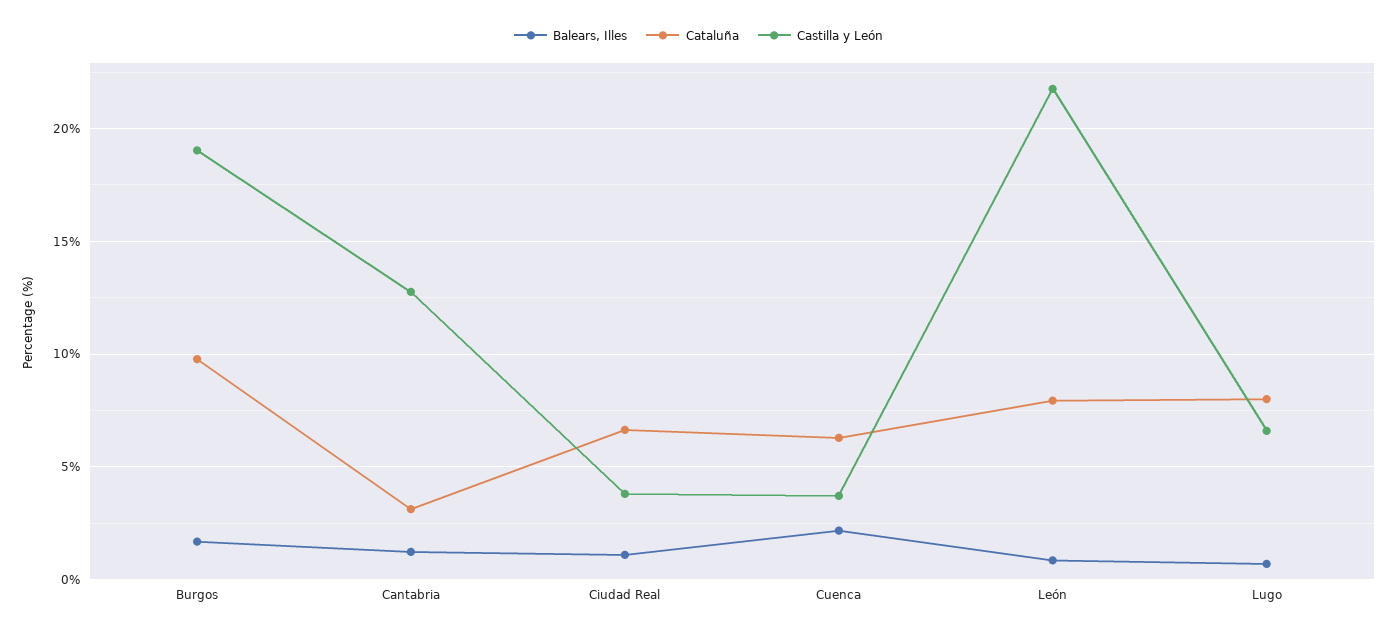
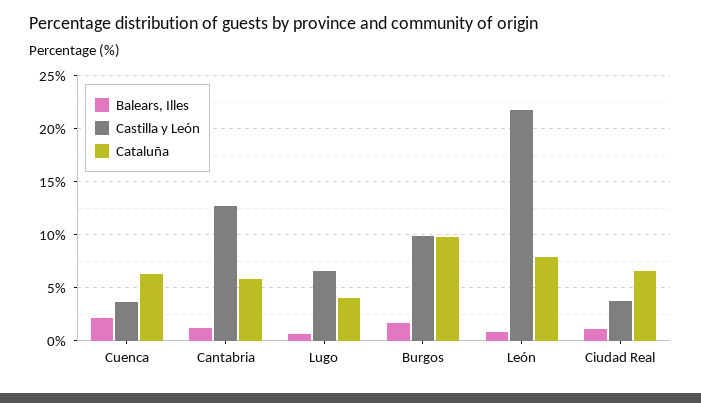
Castilla y León, Burgos: 19 -> 10
Cataluña, Cantabria: 3 -> 6
Cataluña, Lugo: 8 -> 4

